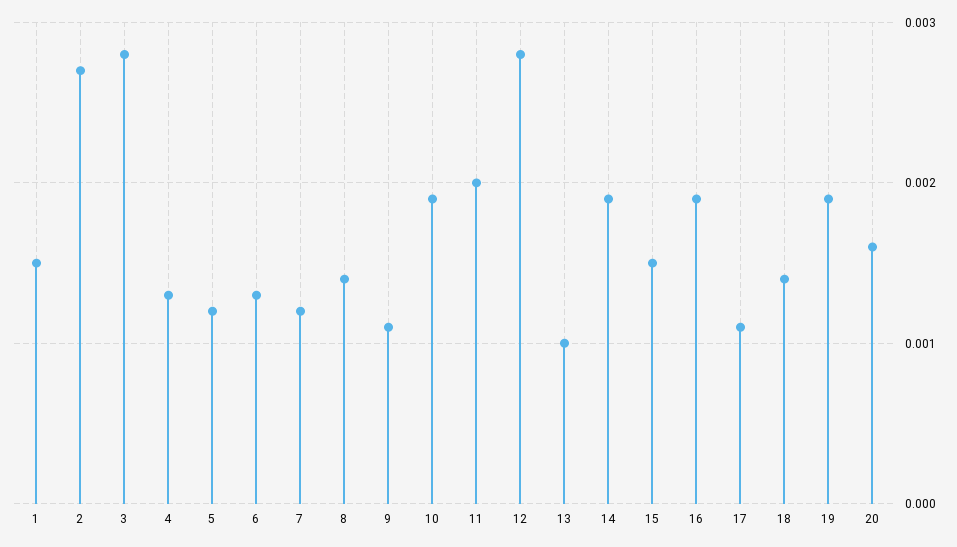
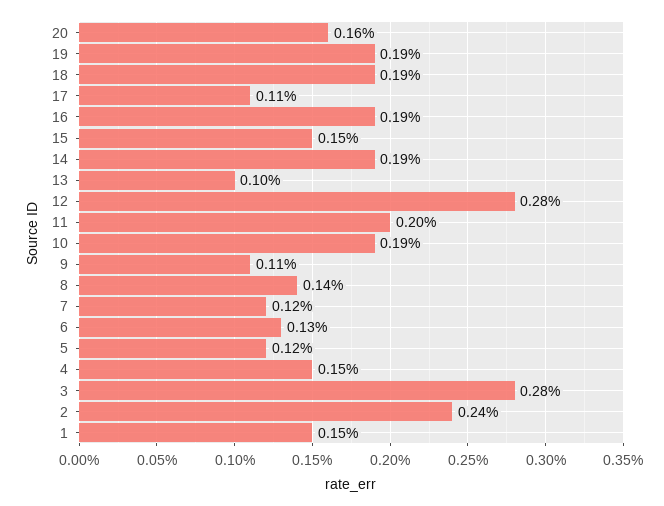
2: 0.0027 -> 0.0024
4: 0.0013 -> 0.0015
18: 0.0014 -> 0.0019

